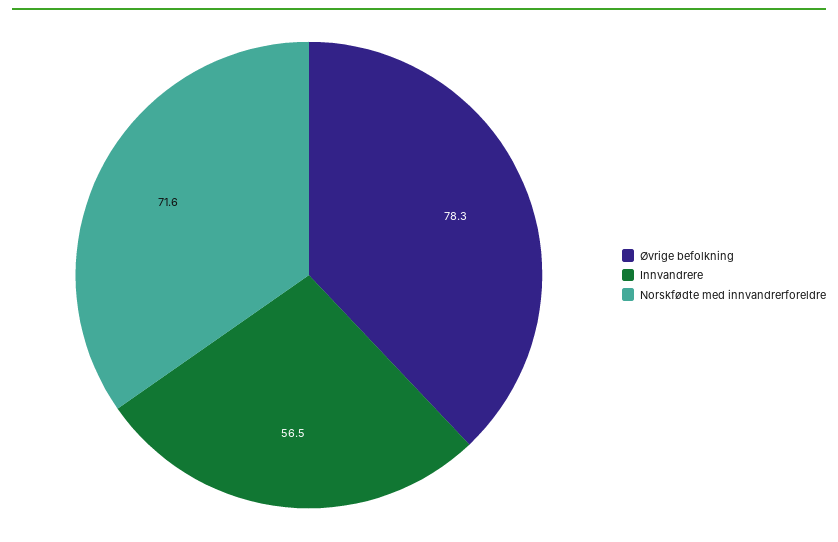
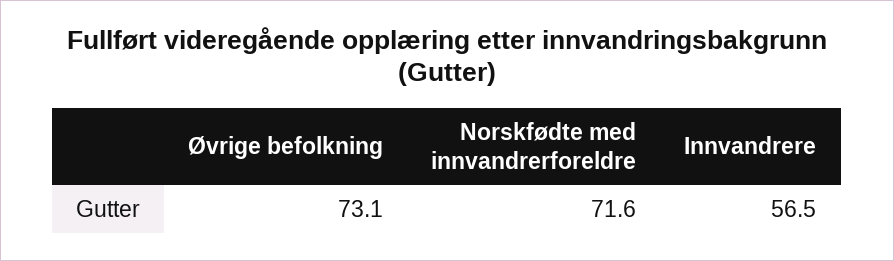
Øvrige befolkning: 78.3 -> 73.1

